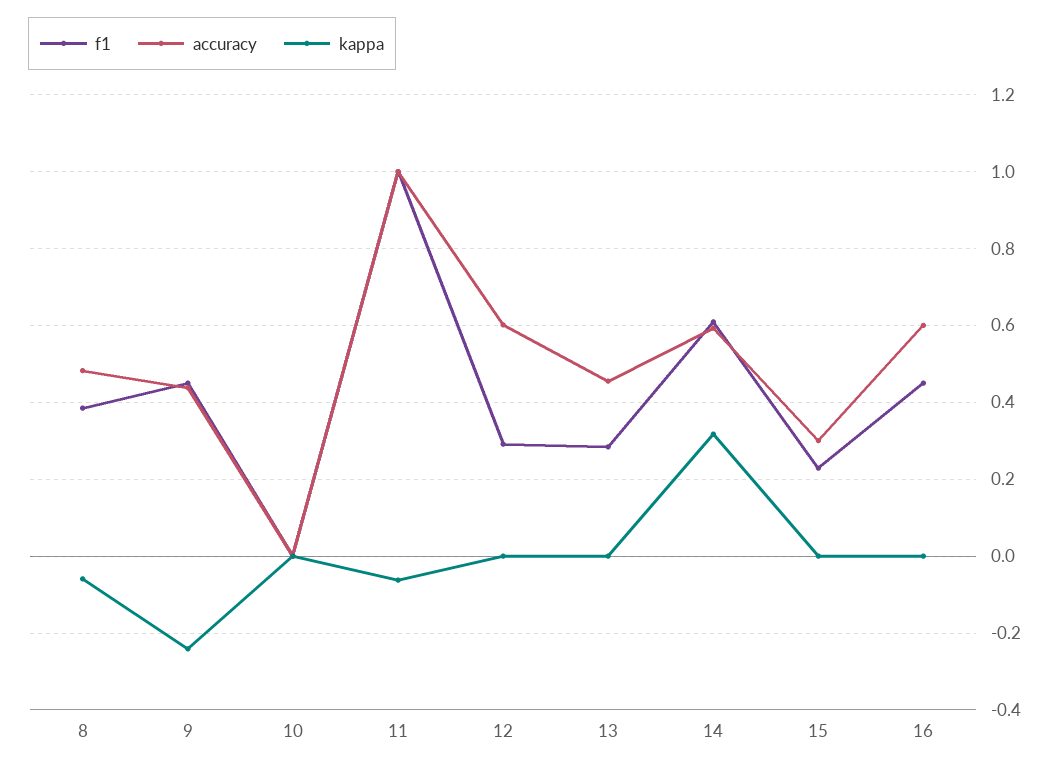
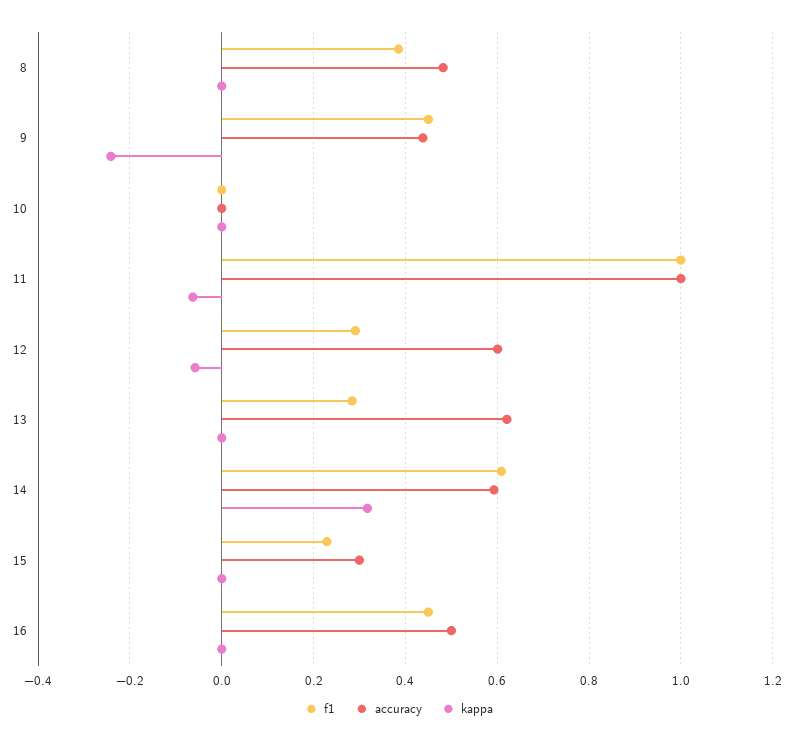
kappa, 8: -0.06 -> 0
kappa, 12: 0 -> -0.06
accuracy, 13: 0.46 -> 0.62
accuracy, 16: 0.6 -> 0.5

